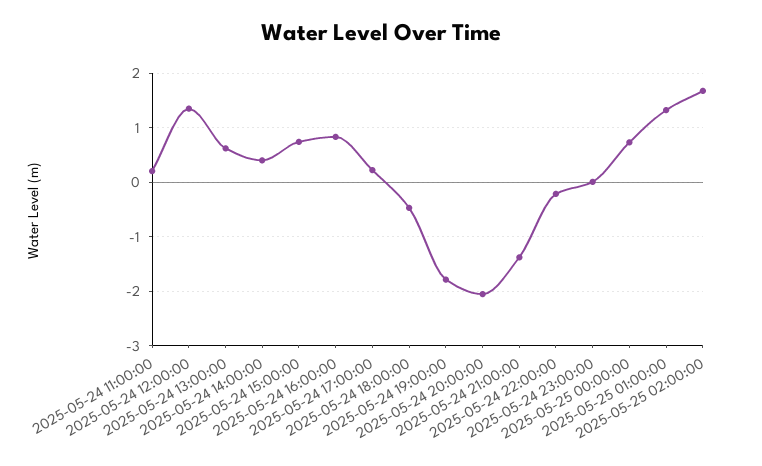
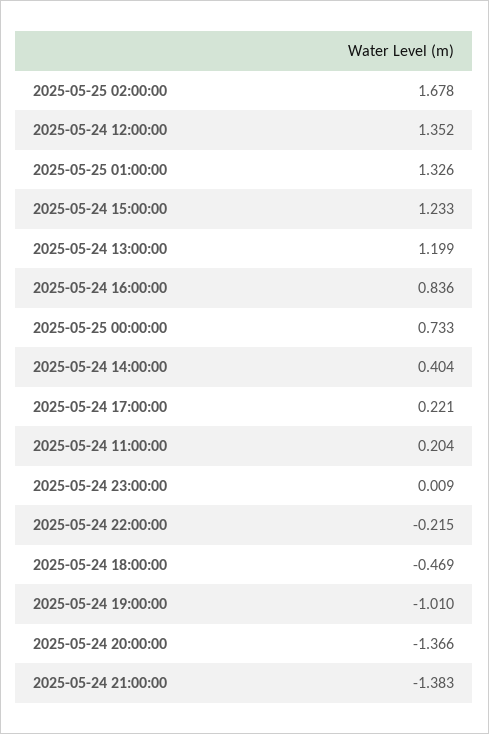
2025-05-24 13:00:00: 0.6 -> 1.199
2025-05-24 15:00:00: 0.8 -> 1.233
2025-05-24 19:00:00: -1.8 -> -1.01
2025-05-24 20:00:00: -2 -> -1.366

